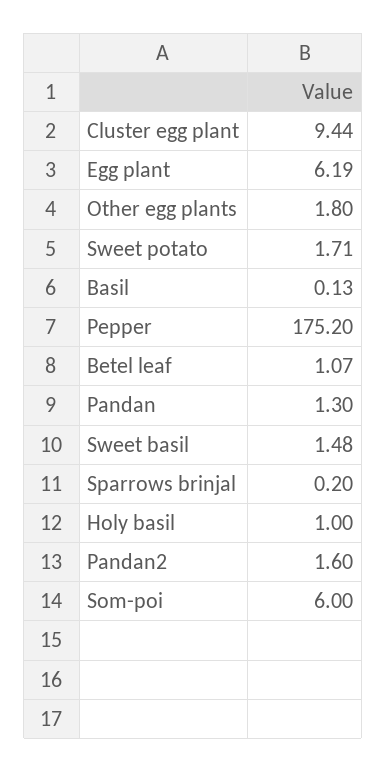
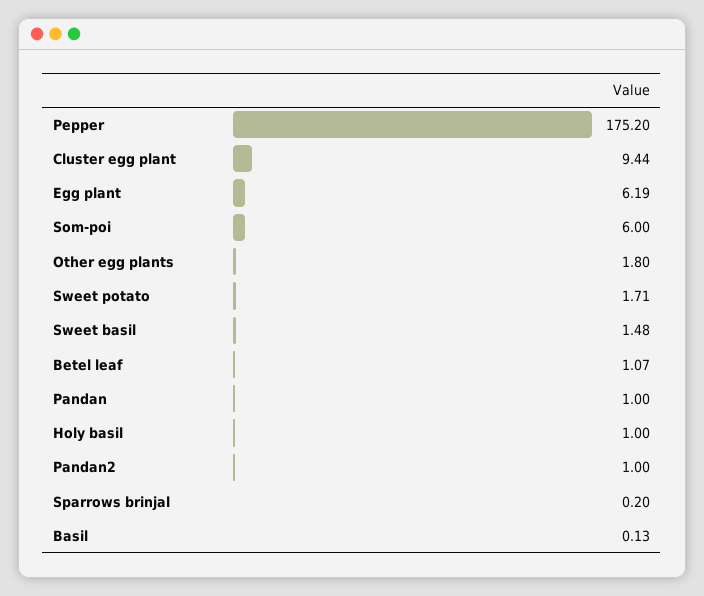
Pandan: 1.3 -> 1
Pandan2: 1.6 -> 1

